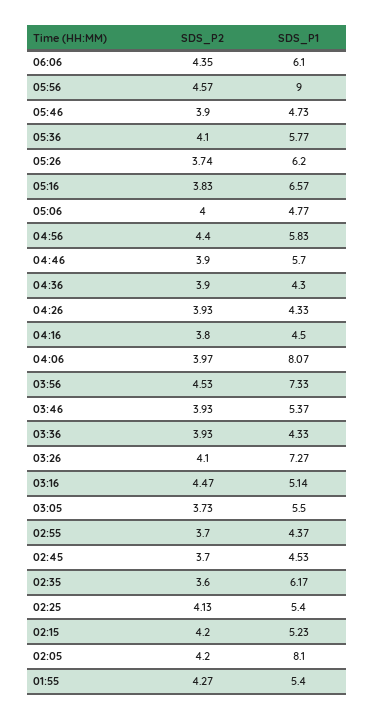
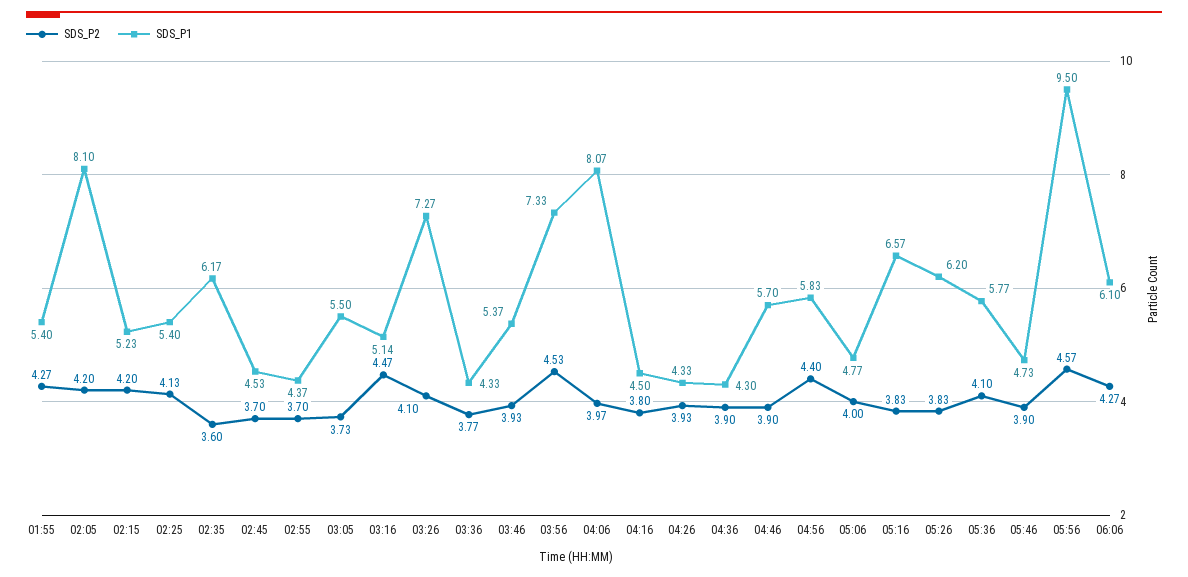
SDS_P2, 06:06: 4.35 -> 4.27
SDS_P1, 05:56: 9 -> 9.5
SDS_P2, 05:26: 3.74 -> 3.83
SDS_P2, 03:36: 3.93 -> 3.77

